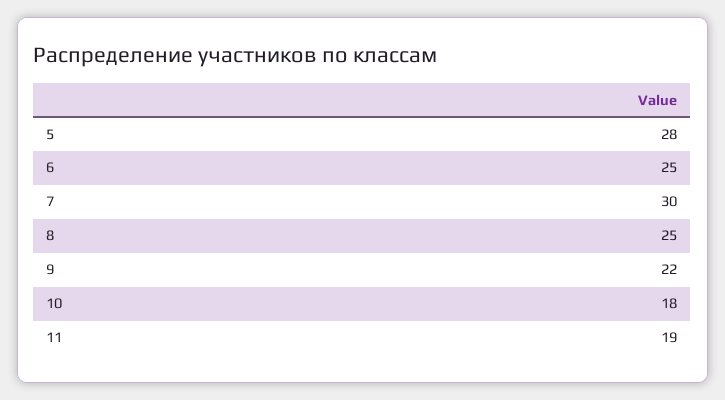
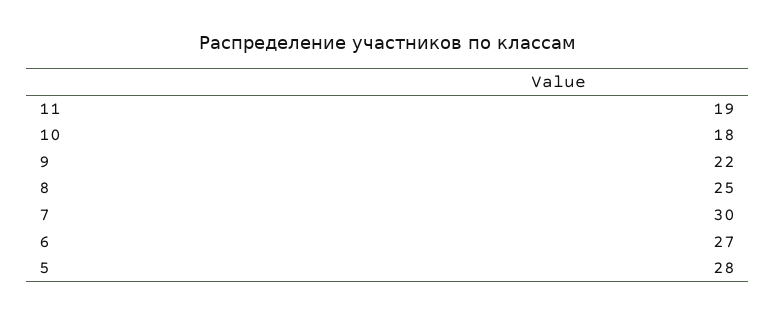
6: 25 -> 27

